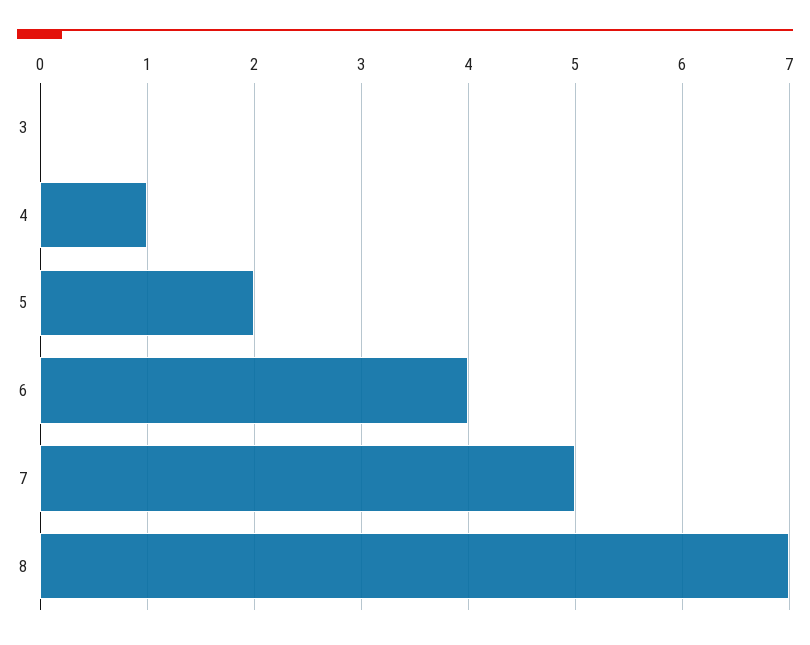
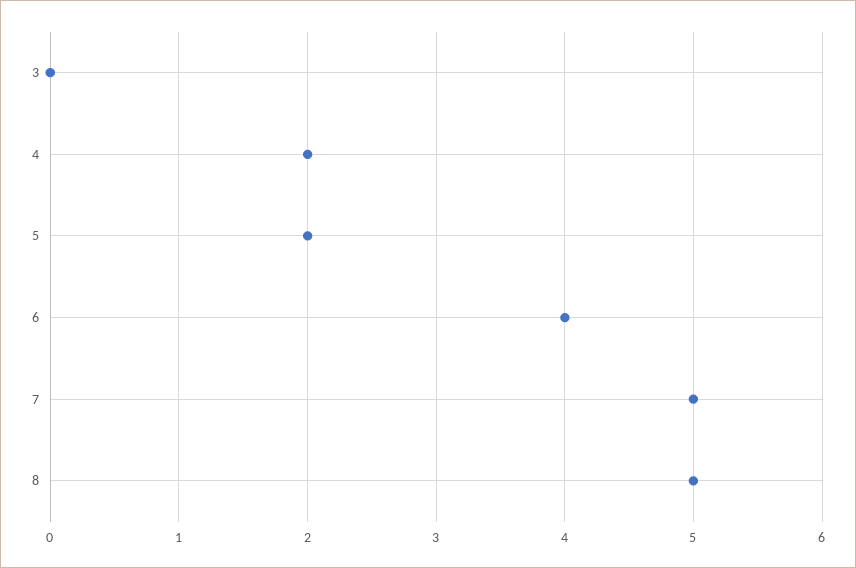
4: 1 -> 2
8: 7 -> 5

